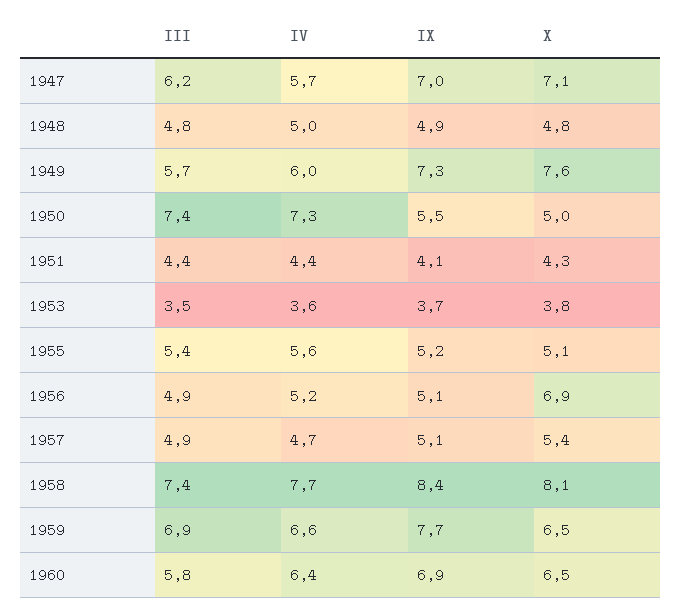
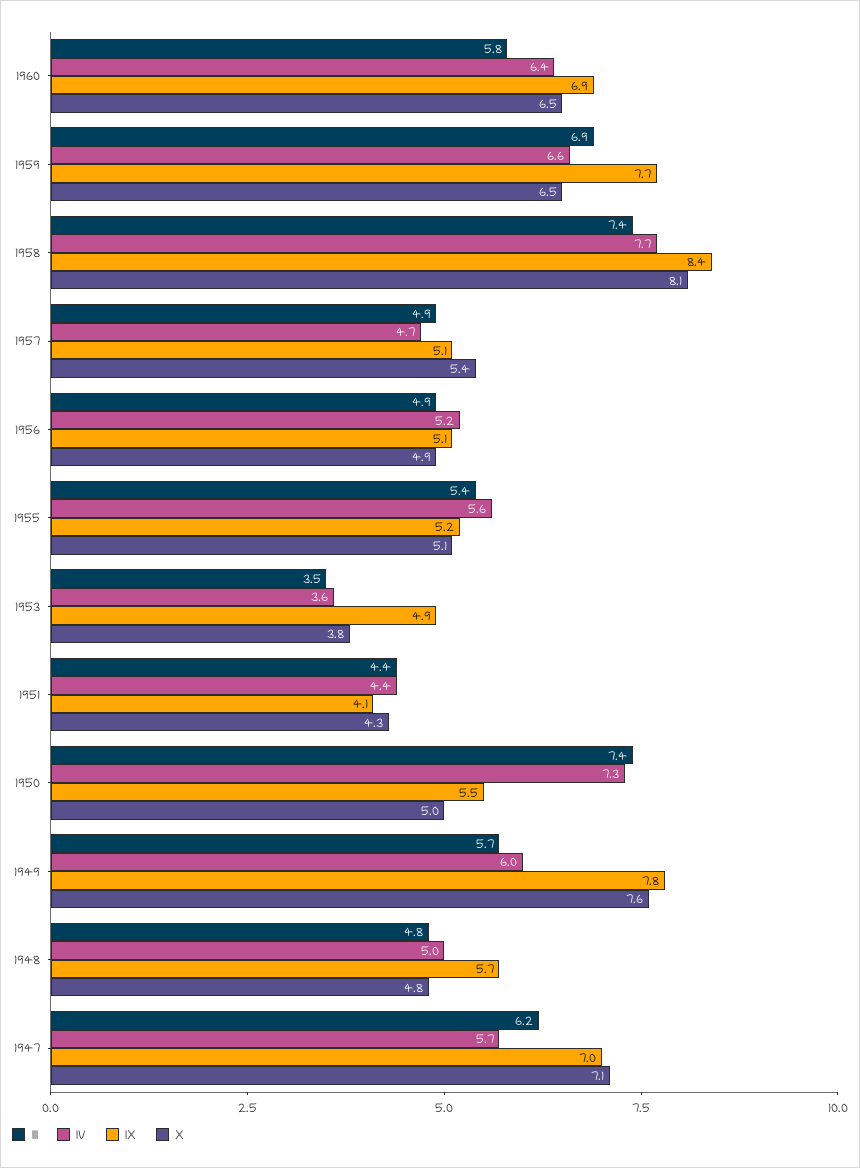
IX, 1948: 4.9 -> 5.7
IX, 1949: 7.3 -> 7.8
IX, 1953: 3.7 -> 4.9
X, 1956: 6.9 -> 4.9

